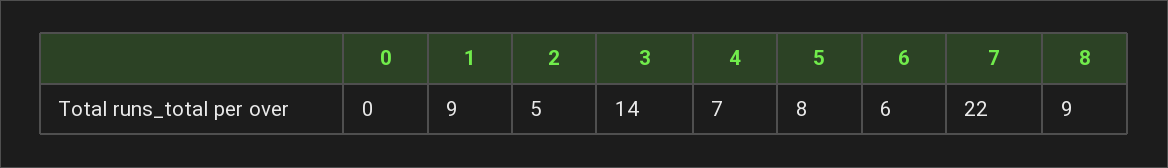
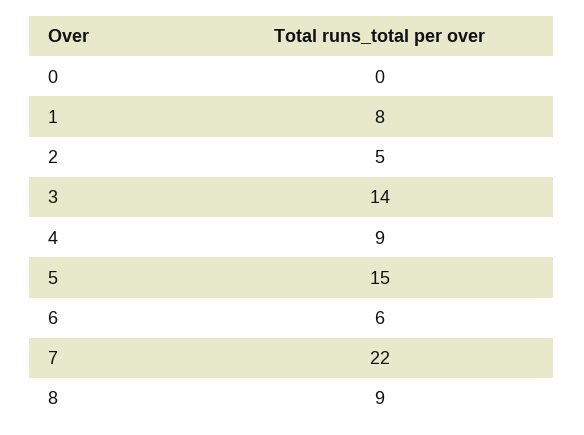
1: 9 -> 8
4: 7 -> 9
5: 8 -> 15

